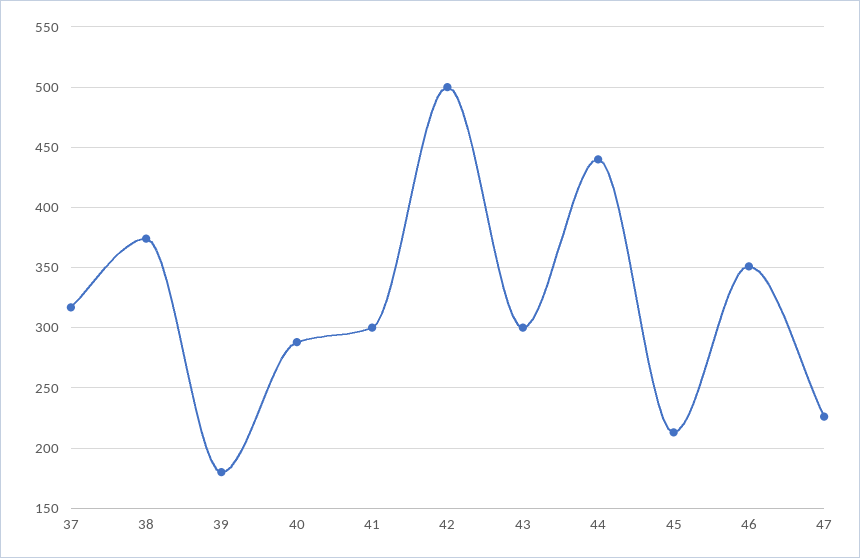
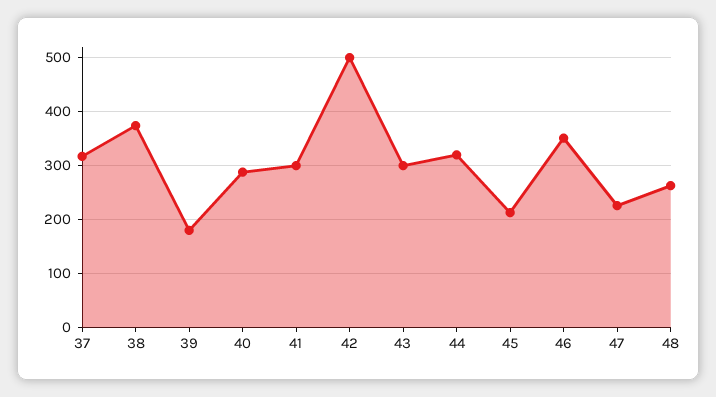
44: 440 -> 320
48: none -> 260

